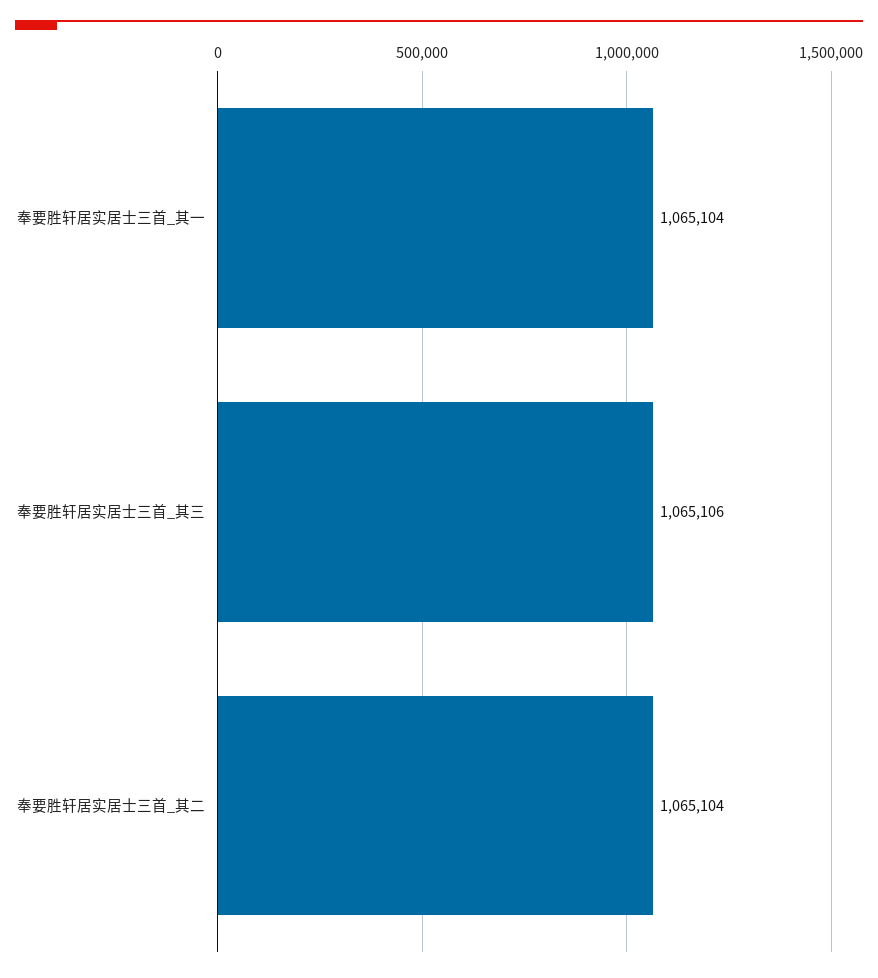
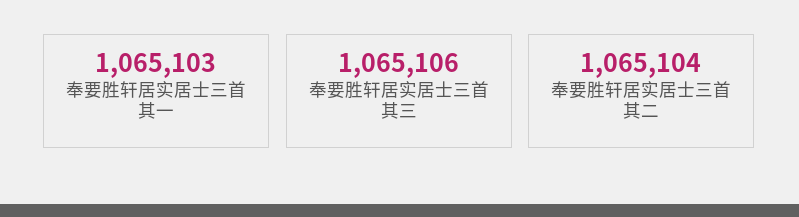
奉要胜轩居实居士三首_其一: 1065104 -> 1065103

